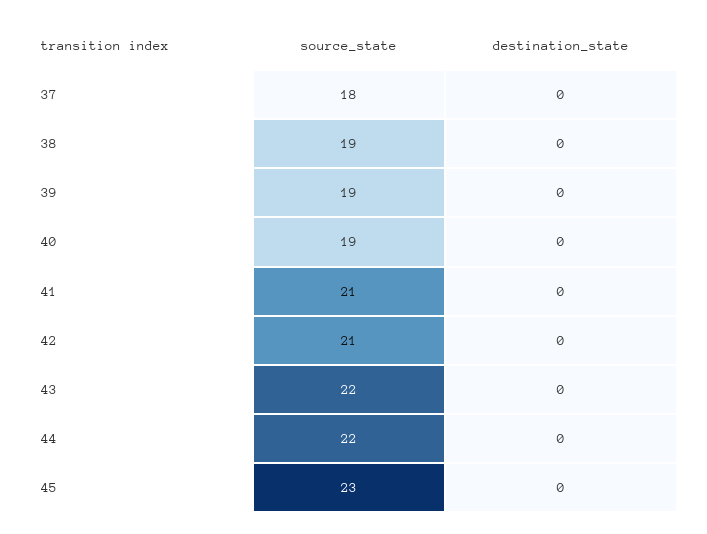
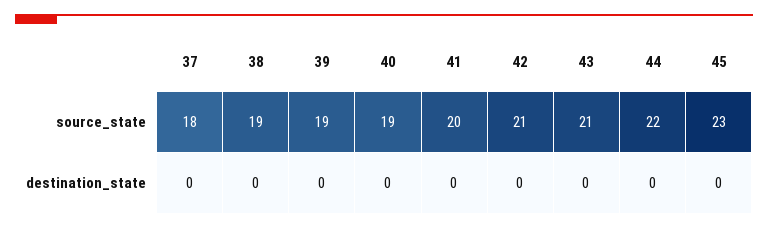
source_state, 41: 21 -> 20
source_state, 43: 22 -> 21

